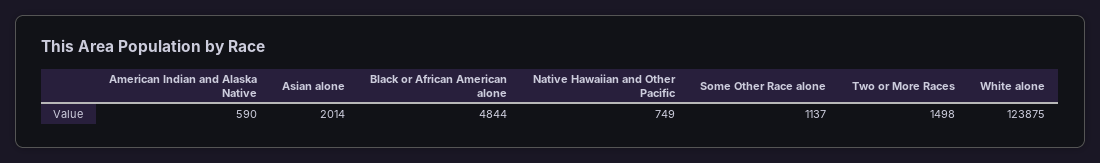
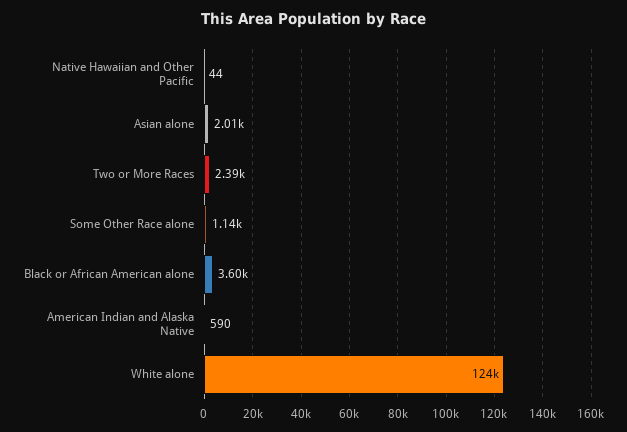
Black or African American alone: 4844 -> 3600
Native Hawaiian and Other Pacific: 749 -> 44
Two or More Races: 1498 -> 2390

